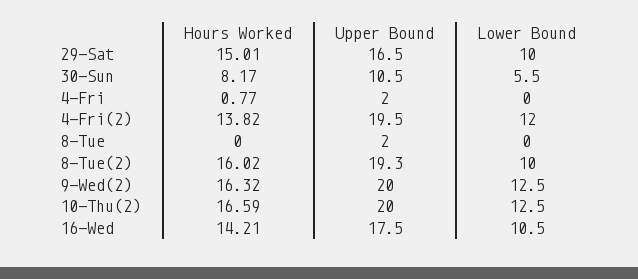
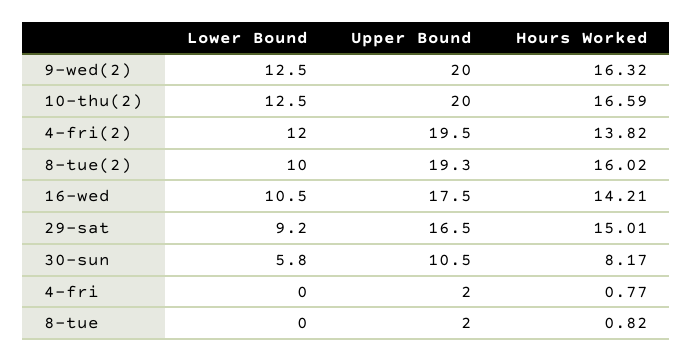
Lower Bound, 29-Sat: 10 -> 9.2
Lower Bound, 30-Sun: 5.5 -> 5.8
Hours Worked, 8-Tue: 0 -> 0.82

